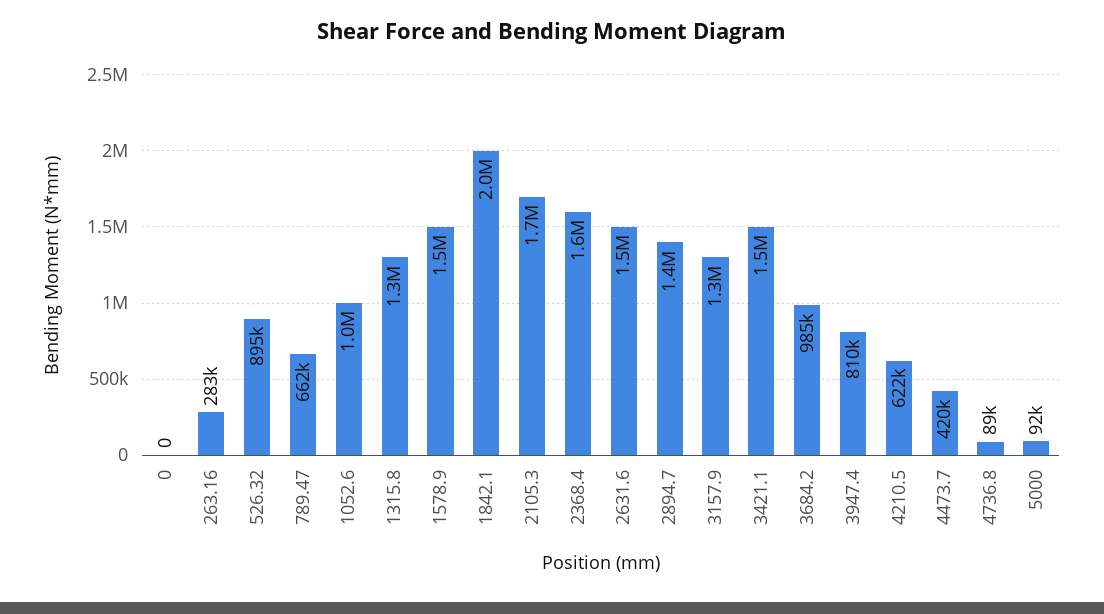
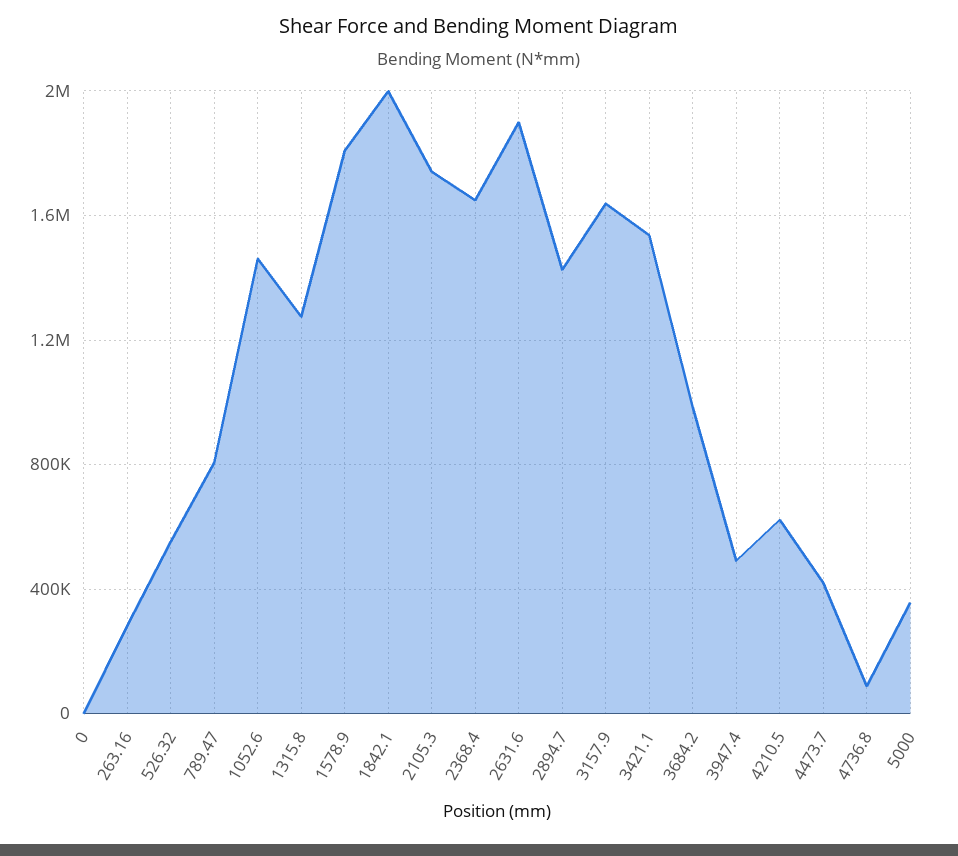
526.32: 895000 -> 550000
789.47: 662000 -> 800000
1052.6: 1000000 -> 1450000
1578.9: 1500000 -> 1800000
2631.6: 1500000 -> 1900000
3157.9: 1300000 -> 1650000
3947.4: 810000 -> 500000
5000: 92000 -> 350000

